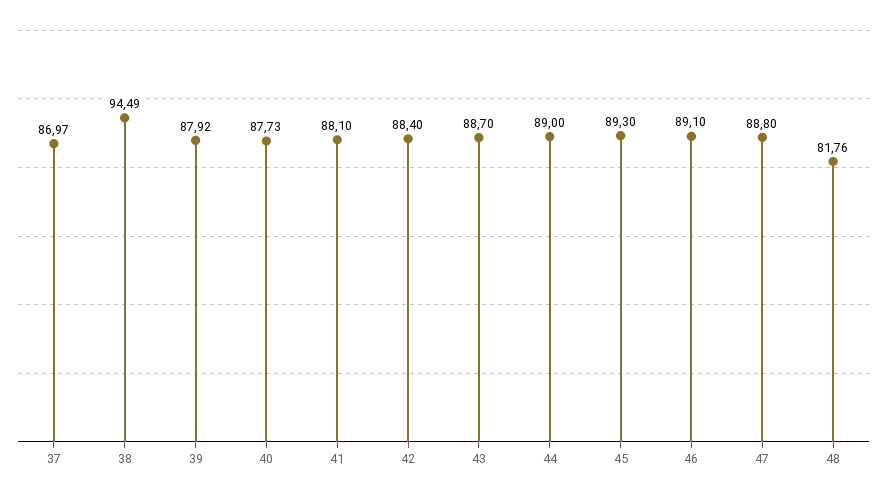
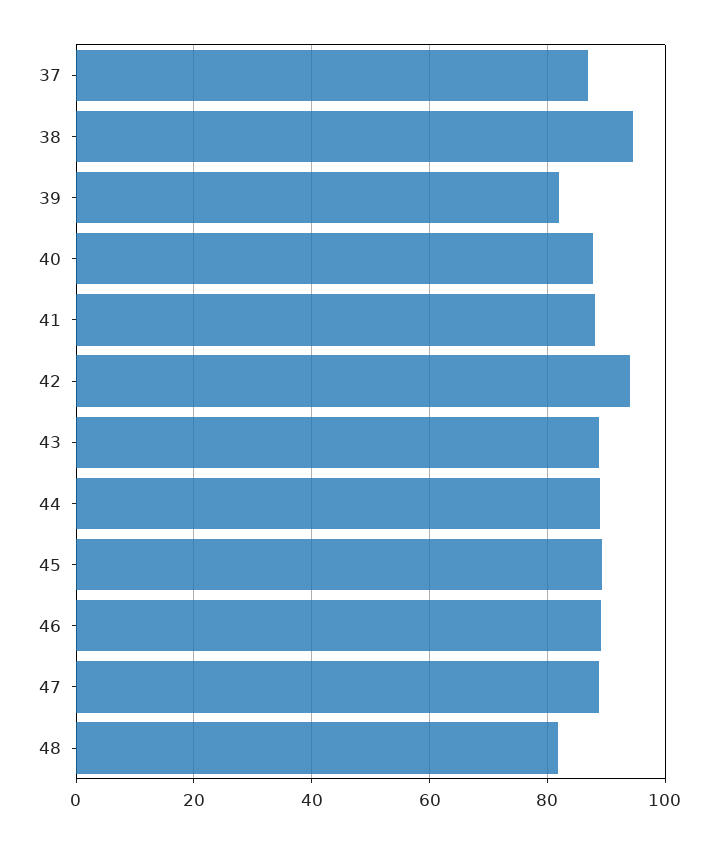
39: 87.92 -> 82
42: 88.4 -> 94

